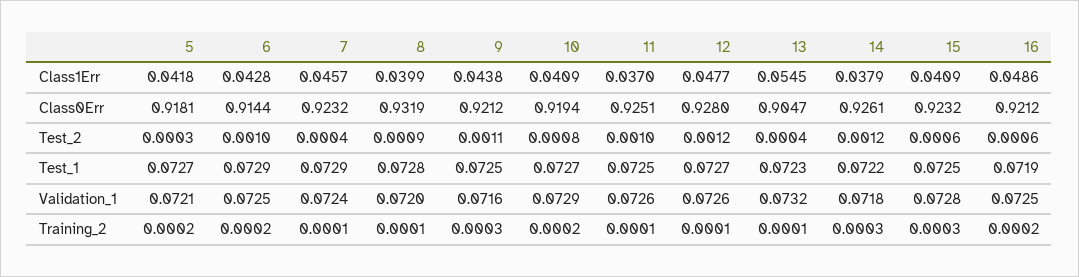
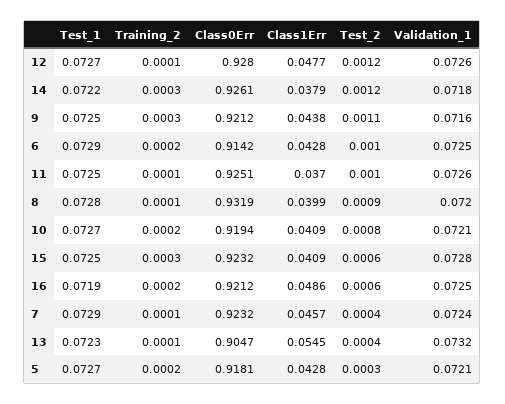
5, Class1Err: 0.0418 -> 0.0428
6, Class0Err: 0.9144 -> 0.9142
10, Validation_1: 0.0729 -> 0.0721

